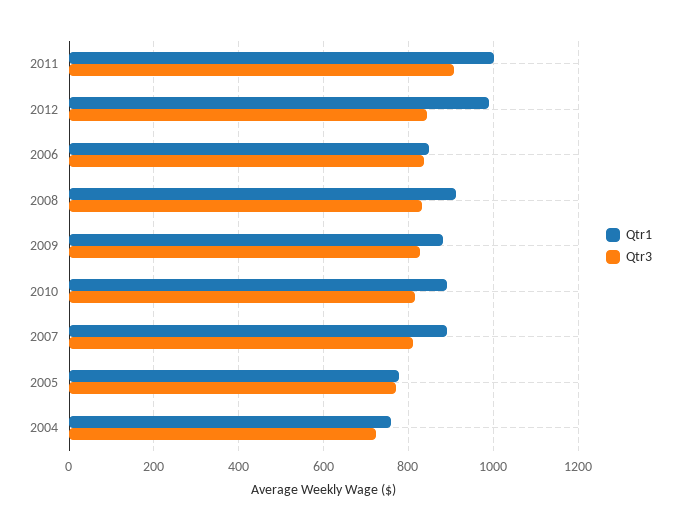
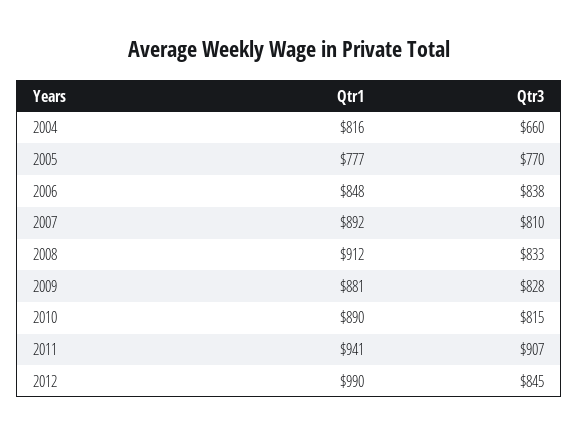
Qtr1, 2011: 1000 -> 941
Qtr1, 2004: 760 -> 816
Qtr3, 2004: 720 -> 660

